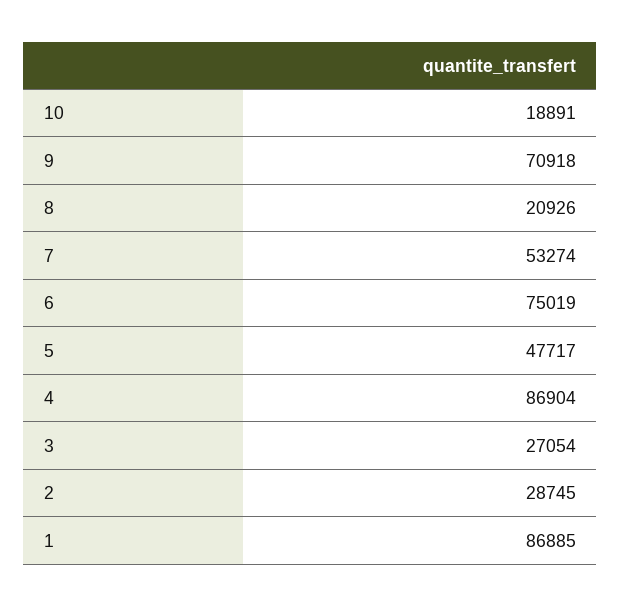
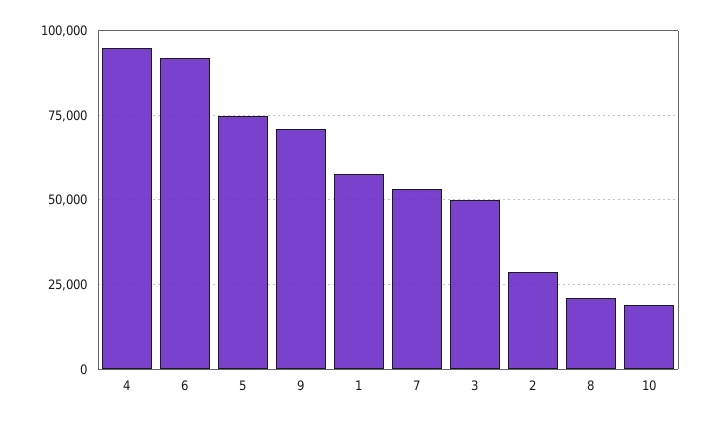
6: 75019 -> 92500
5: 47717 -> 75000
4: 86904 -> 95000
3: 27054 -> 50000
1: 86885 -> 57500

